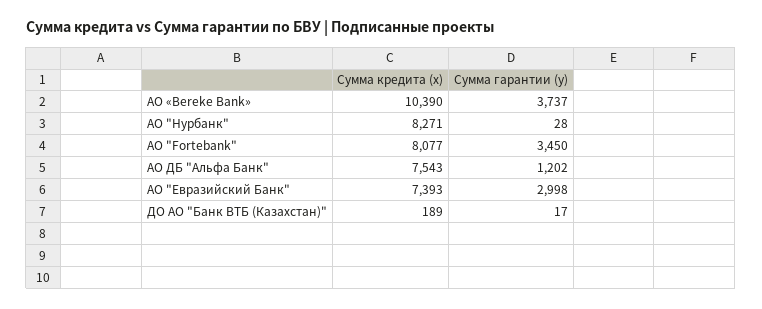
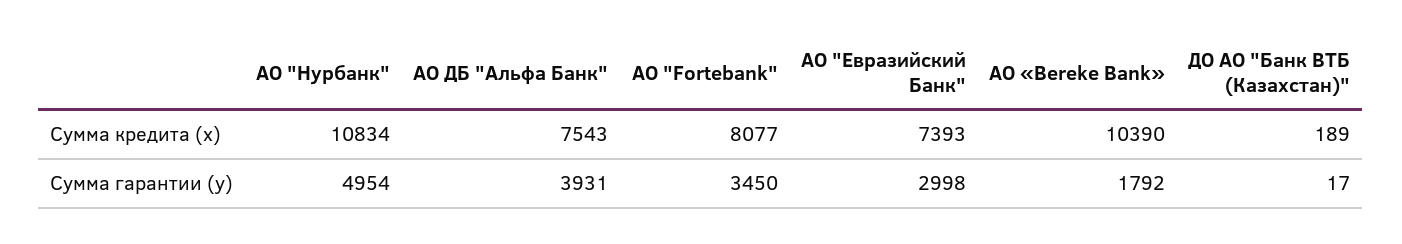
Сумма гарантии (y), АО «Bereke Bank»: 3737 -> 1792
Сумма кредита (x), АО "Нурбанк": 8271 -> 10834
Сумма гарантии (y), АО "Нурбанк": 28 -> 4954
Сумма гарантии (y), АО ДБ "Альфа Банк": 1202 -> 3931

